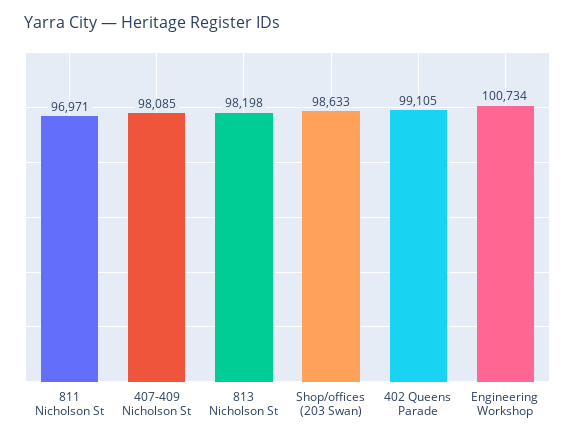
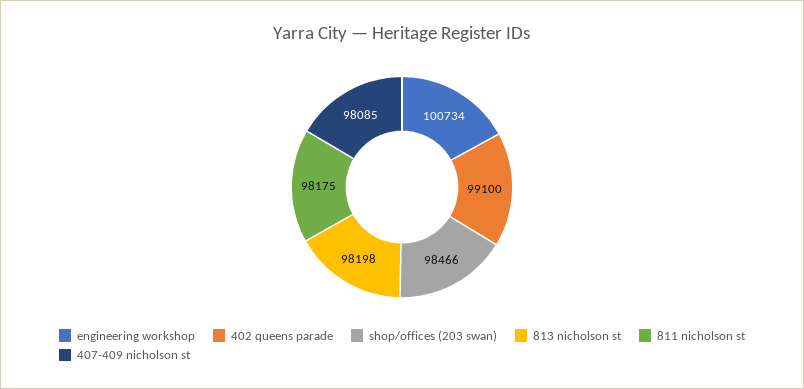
811 Nicholson St: 96971 -> 98175
Shop/offices (203 Swan): 98633 -> 98466
402 Queens Parade: 99105 -> 99100

